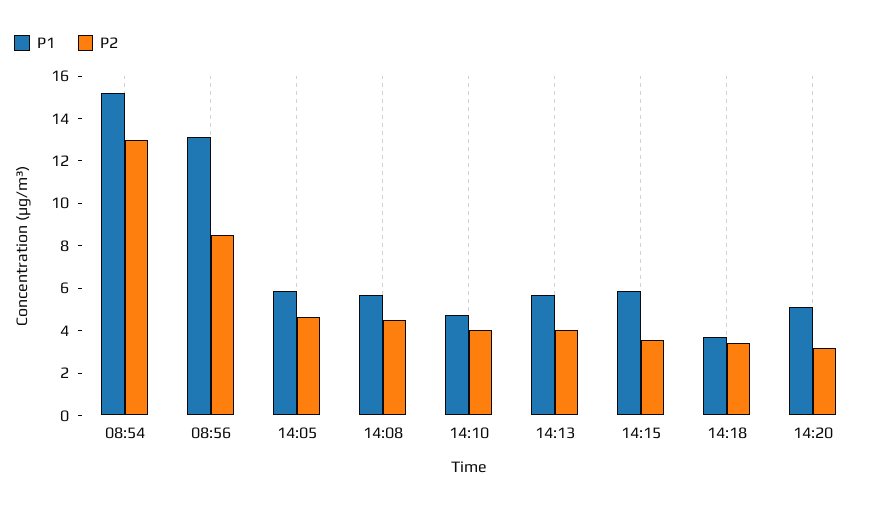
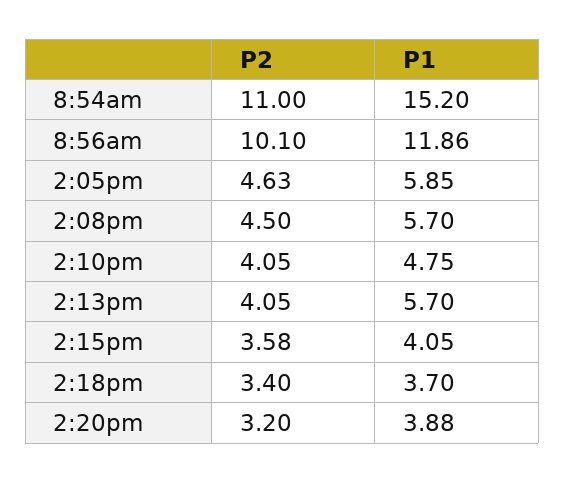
P2, 08:54: 13 -> 11
P1, 08:56: 13 -> 11.86
P2, 08:56: 8.5 -> 10.1
P1, 14:15: 6 -> 4.05
P1, 14:20: 5 -> 3.88

